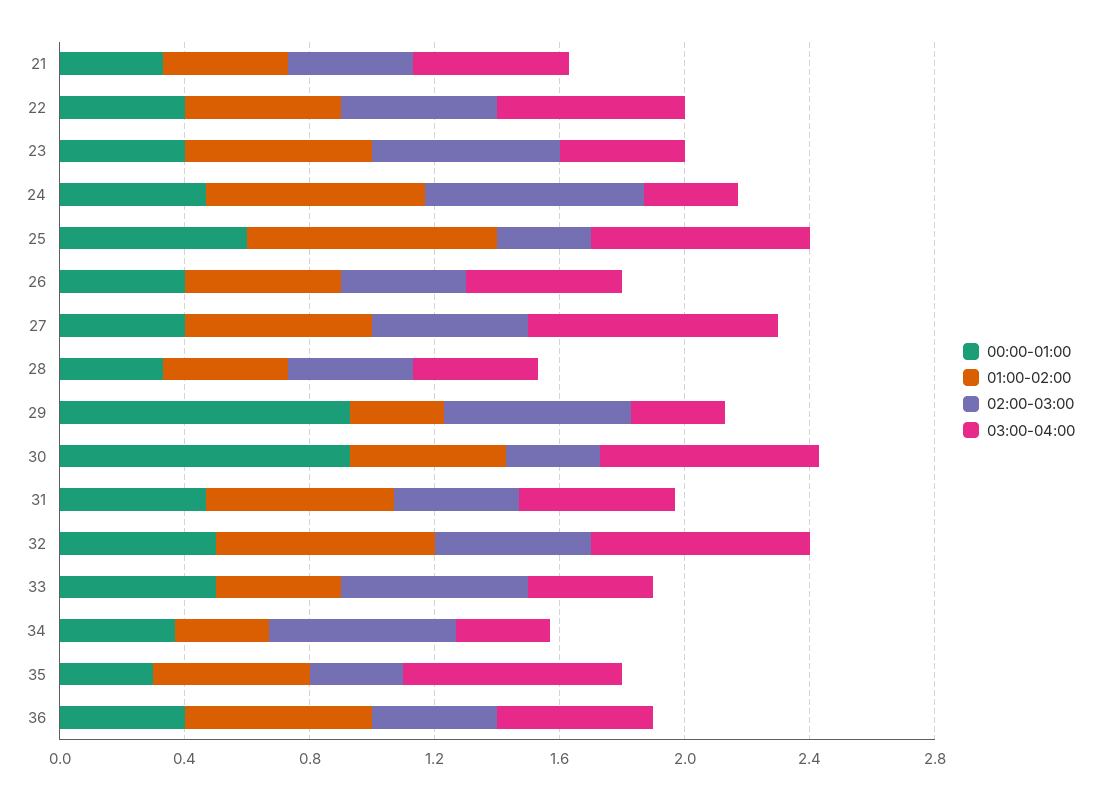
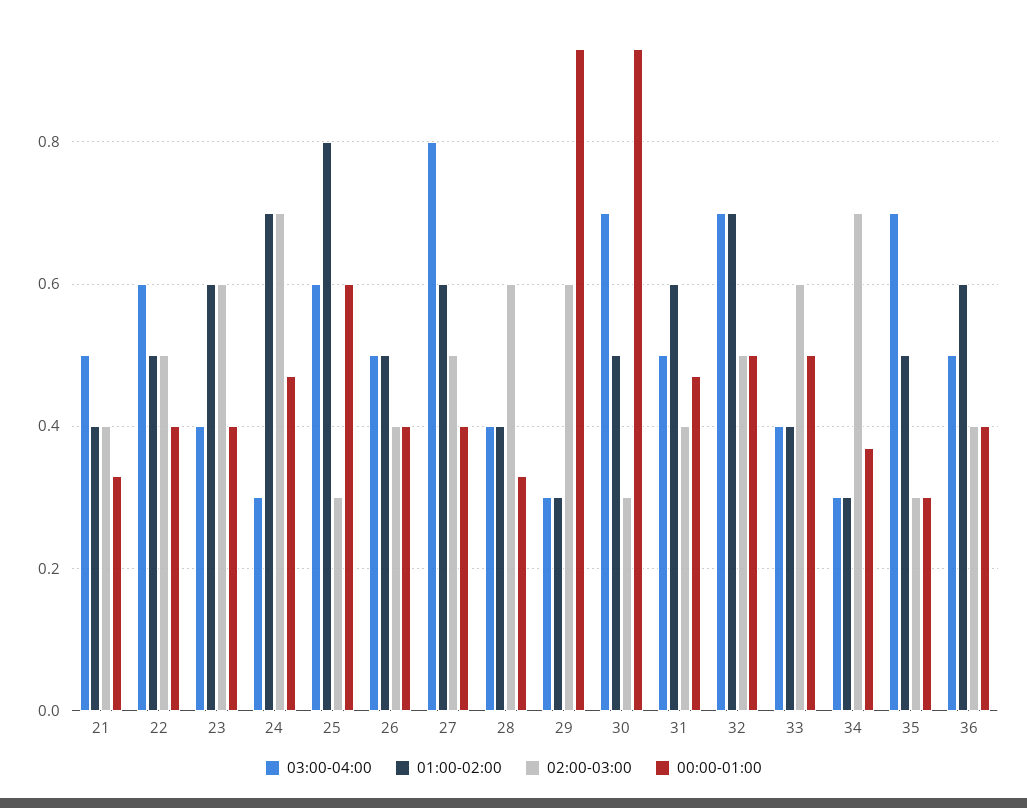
03:00-04:00, 25: 0.7 -> 0.6
02:00-03:00, 28: 0.4 -> 0.6
02:00-03:00, 34: 0.6 -> 0.7

